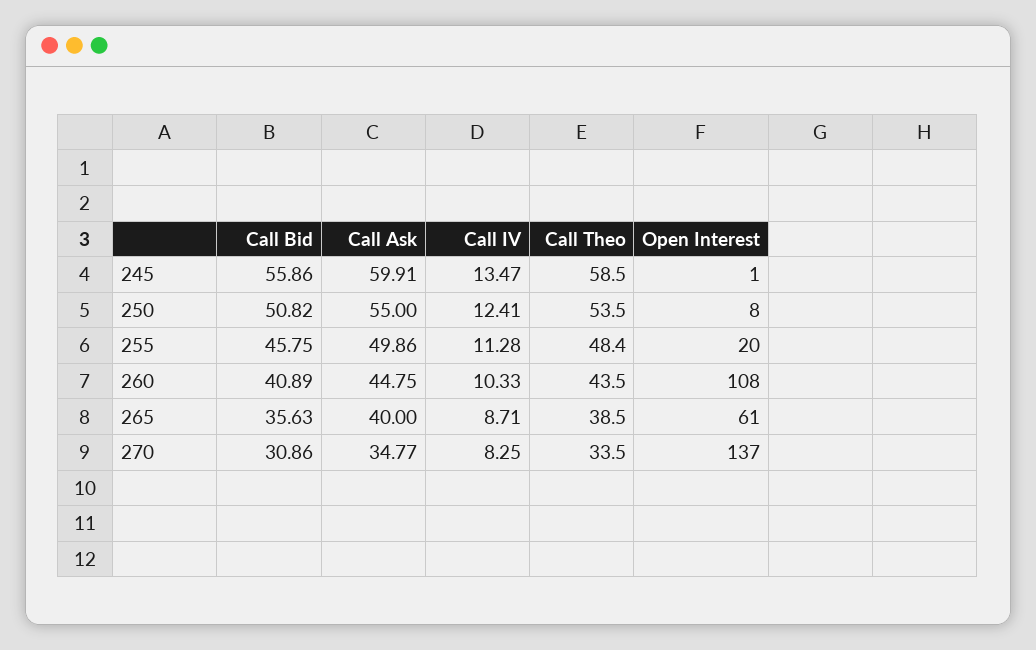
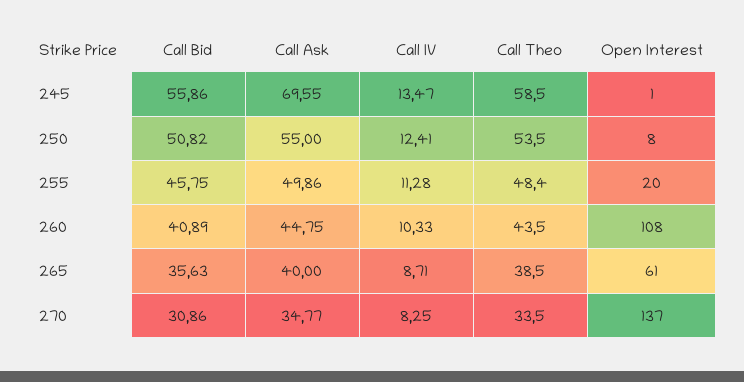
Call Ask, 245: 59.91 -> 69.55

